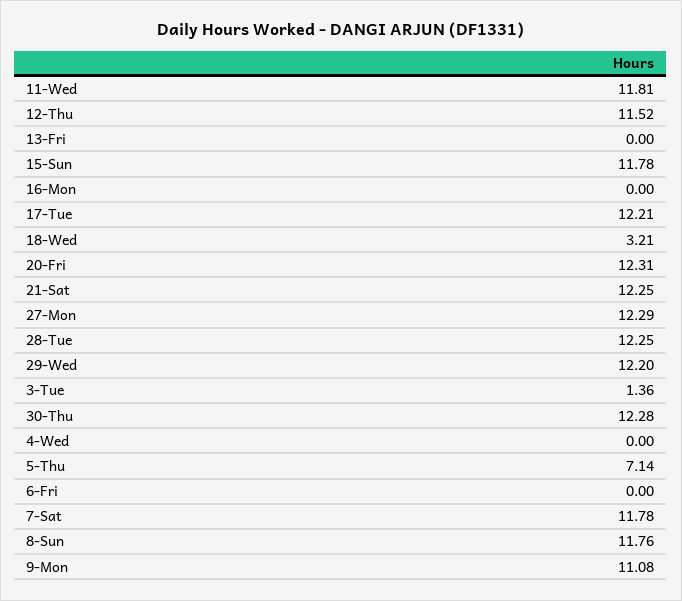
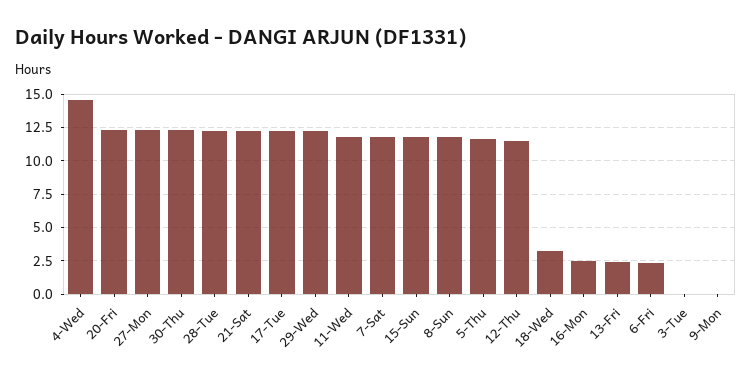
13-Fri: 0 -> 2.5
16-Mon: 0 -> 2.5
3-Tue: 1.36 -> 0
4-Wed: 0 -> 14.5
5-Thu: 7.14 -> 11.5
6-Fri: 0 -> 2.5
9-Mon: 11.08 -> 0

